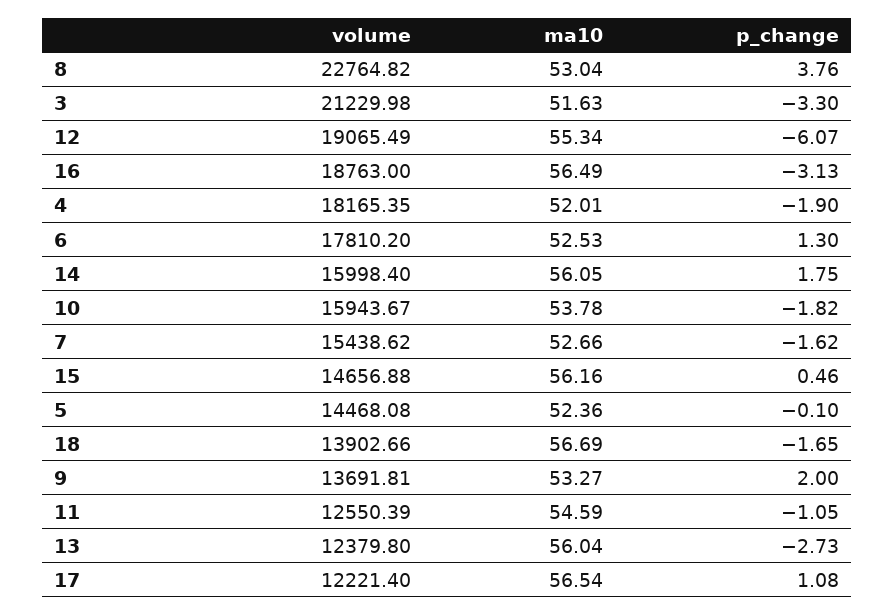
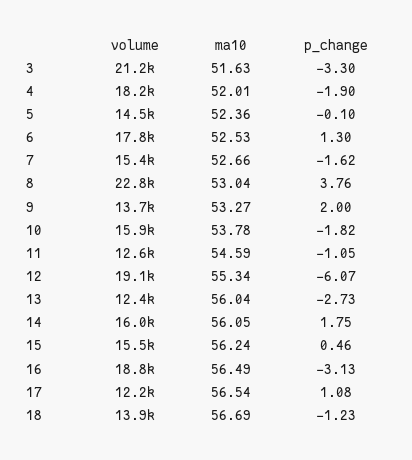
volume, 15: 14656.88 -> 15500
ma10, 15: 56.16 -> 56.24
p_change, 18: -1.65 -> -1.23

